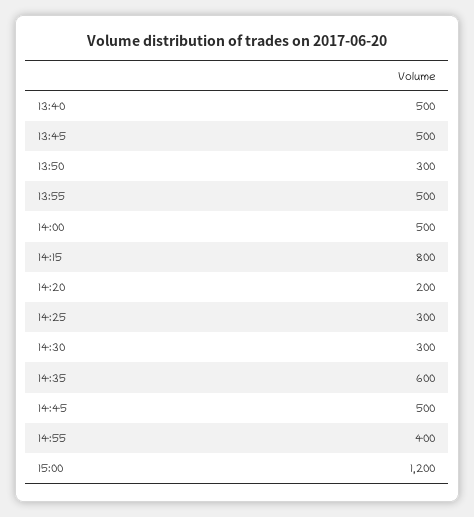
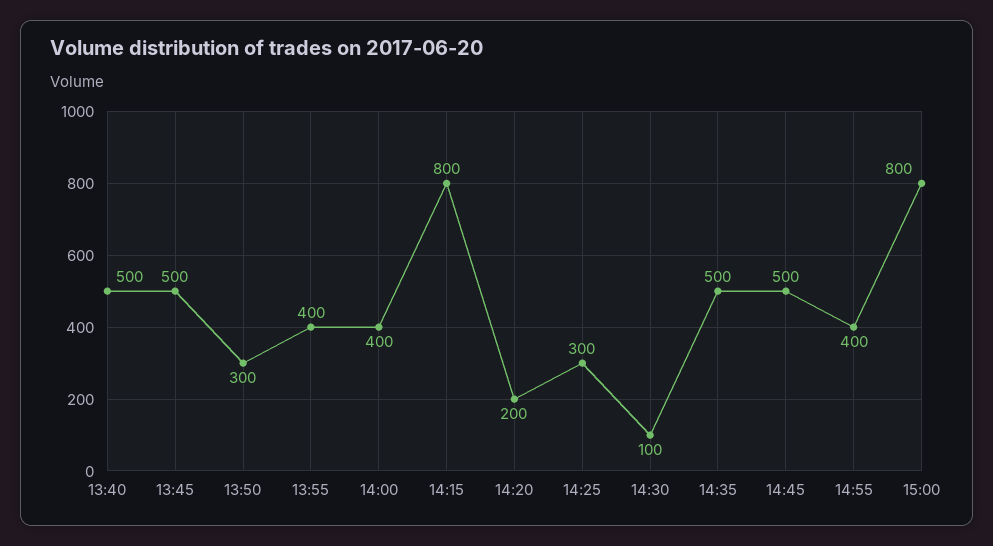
13:55: 500 -> 400
14:00: 500 -> 400
14:30: 300 -> 100
14:35: 600 -> 500
15:00: 1200 -> 800

